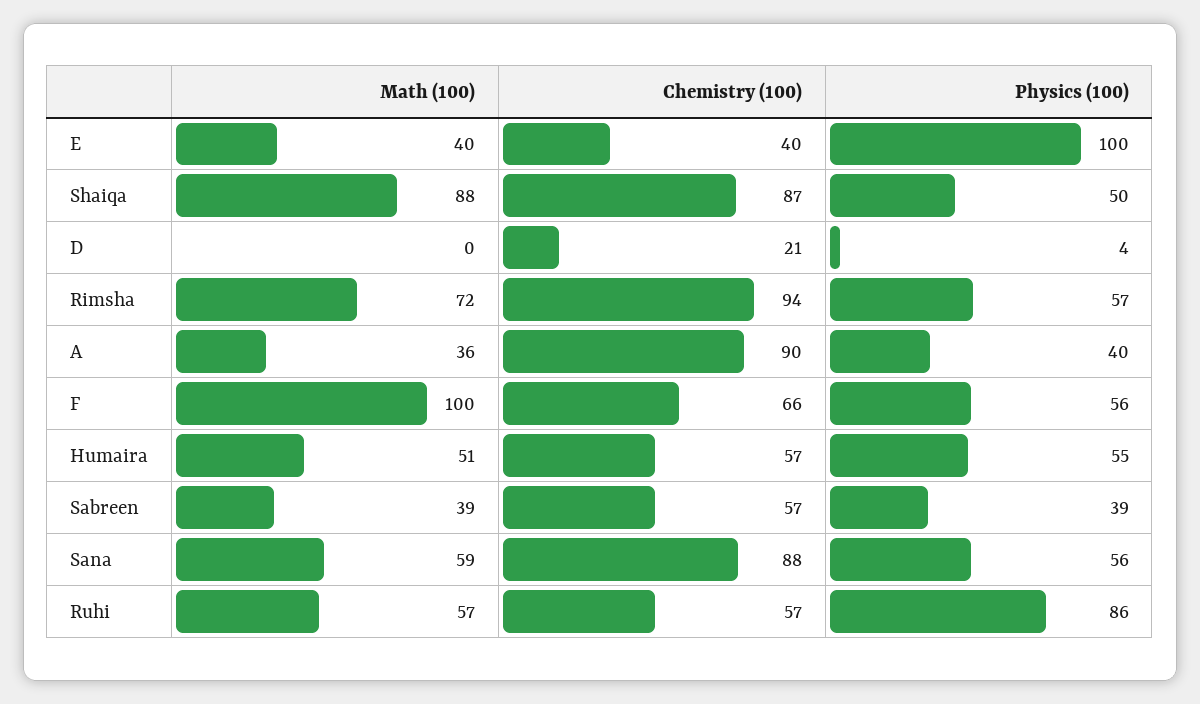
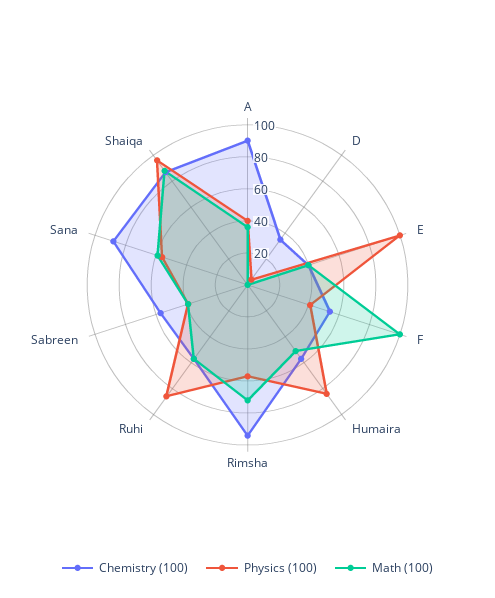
Physics (100), Shaiqa: 50 -> 95
Chemistry (100), D: 21 -> 35
Chemistry (100), F: 66 -> 55
Physics (100), F: 56 -> 40
Physics (100), Humaira: 55 -> 85

